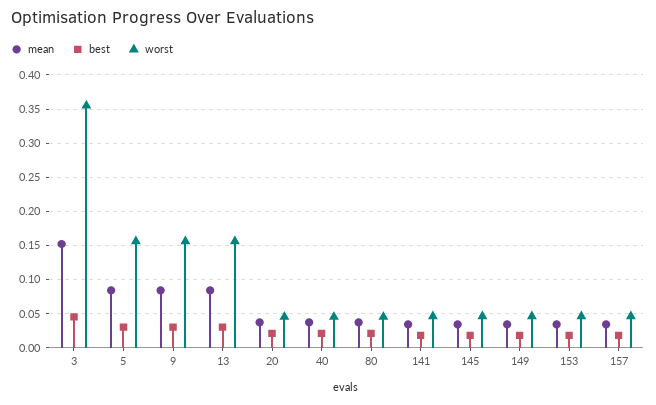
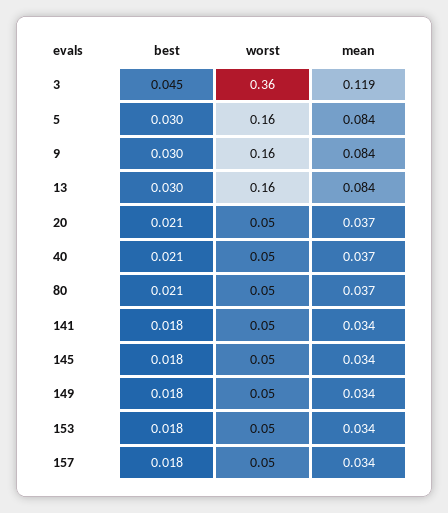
mean, 3: 0.15 -> 0.119

